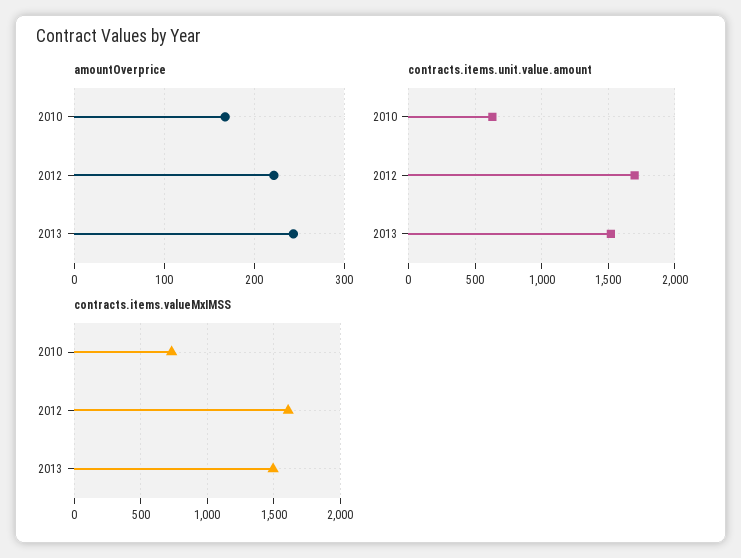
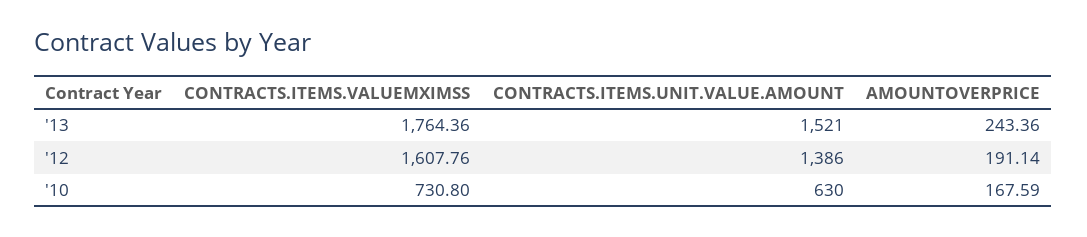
amountOverprice, 2012: 220 -> 191.14
contracts.items.unit.value.amount, 2012: 1700 -> 1386
contracts.items.valueMxIMSS, 2013: 1500 -> 1764.36

